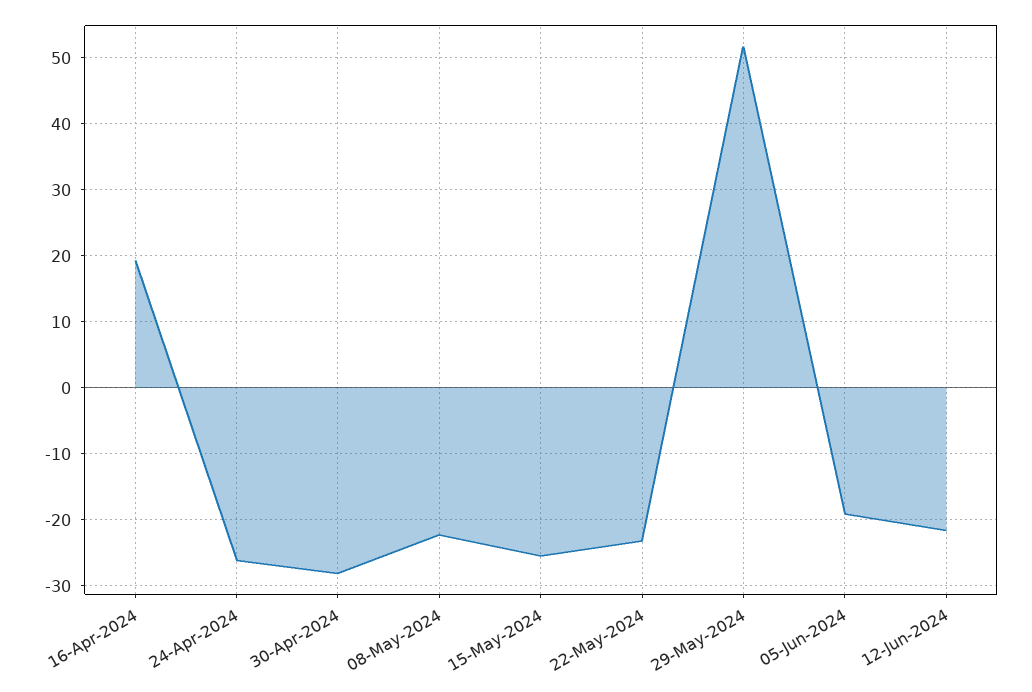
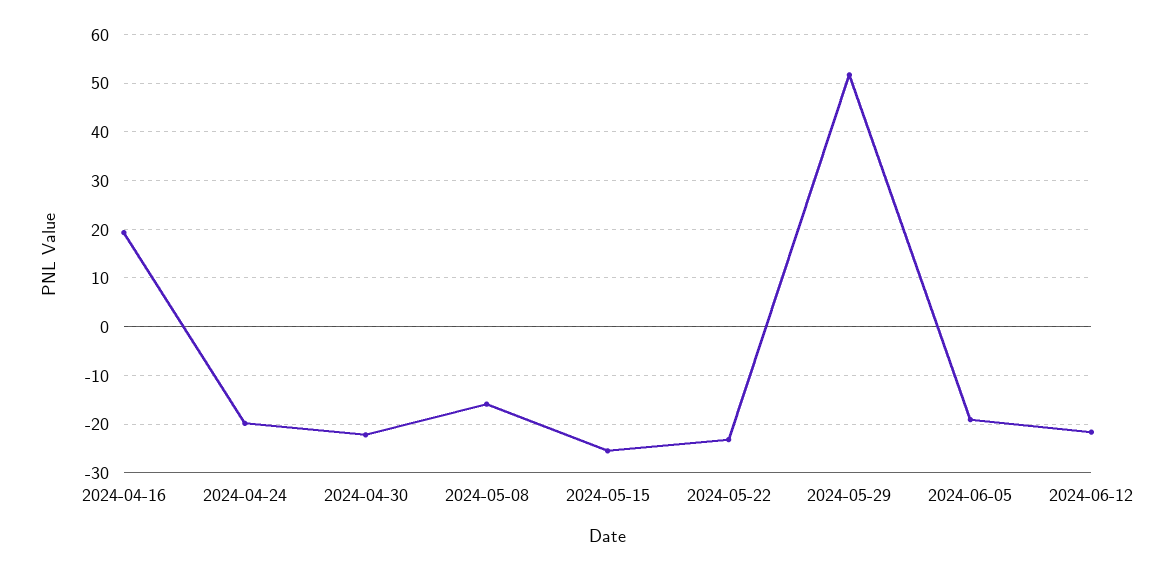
24-Apr-2024: -26 -> -20
30-Apr-2024: -28 -> -22
08-May-2024: -22 -> -16

